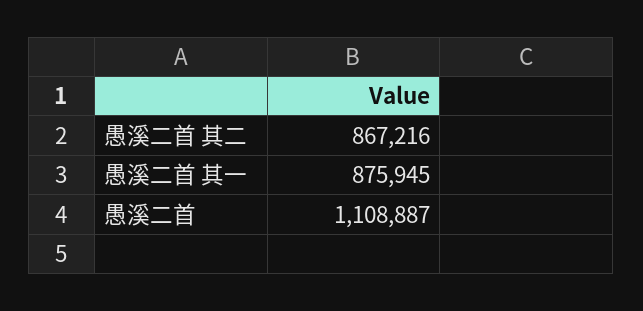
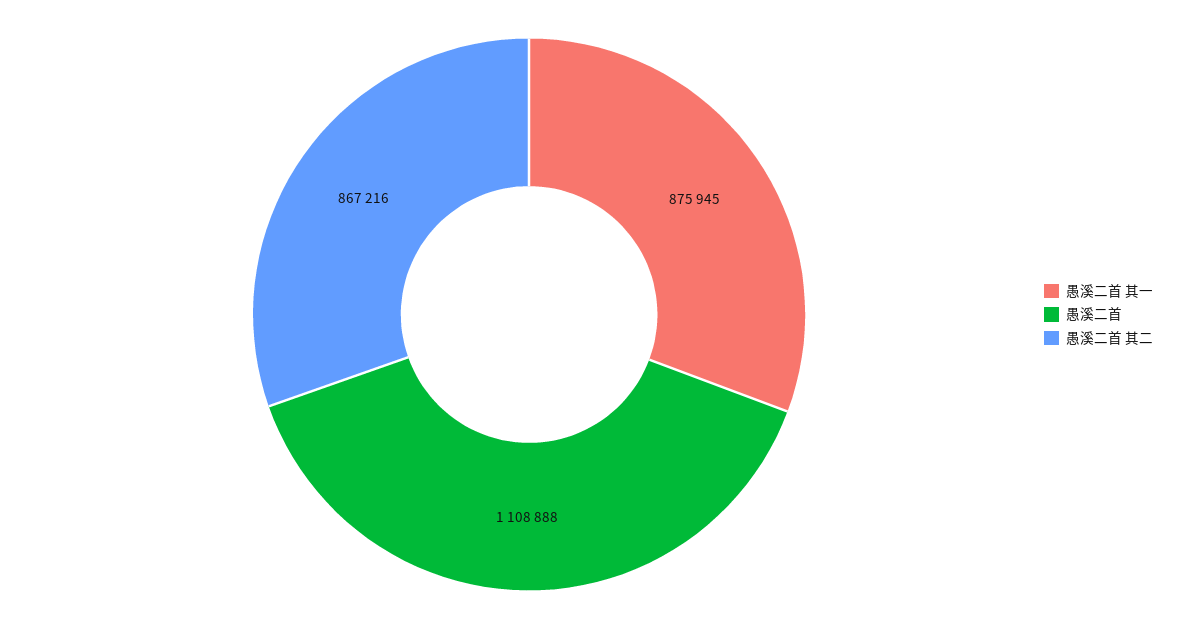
愚溪二首: 1108887 -> 1108888

